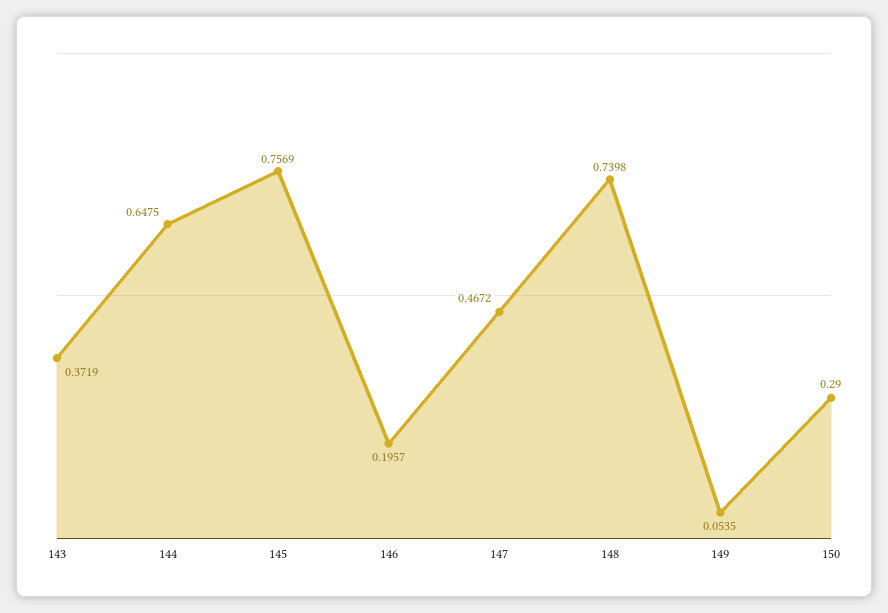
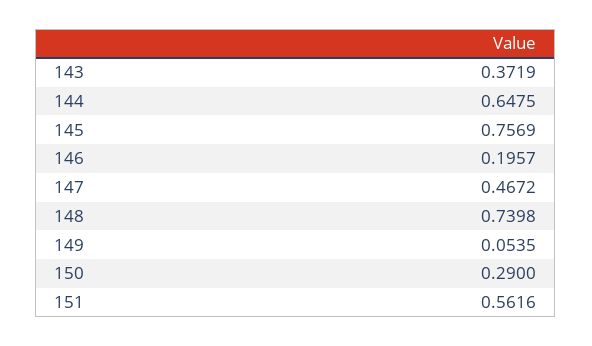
151: none -> 0.5616

